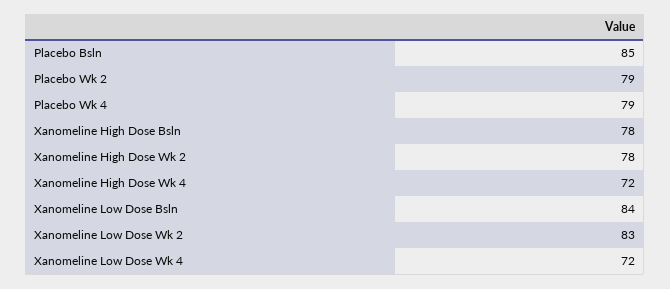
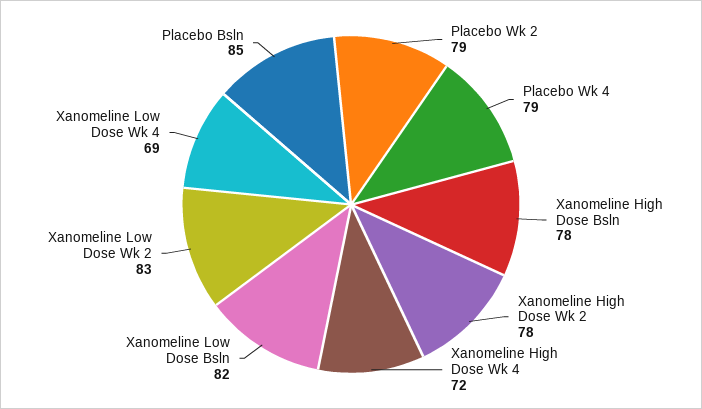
Xanomeline Low Dose Bsln: 84 -> 82
Xanomeline Low Dose Wk 4: 72 -> 69

